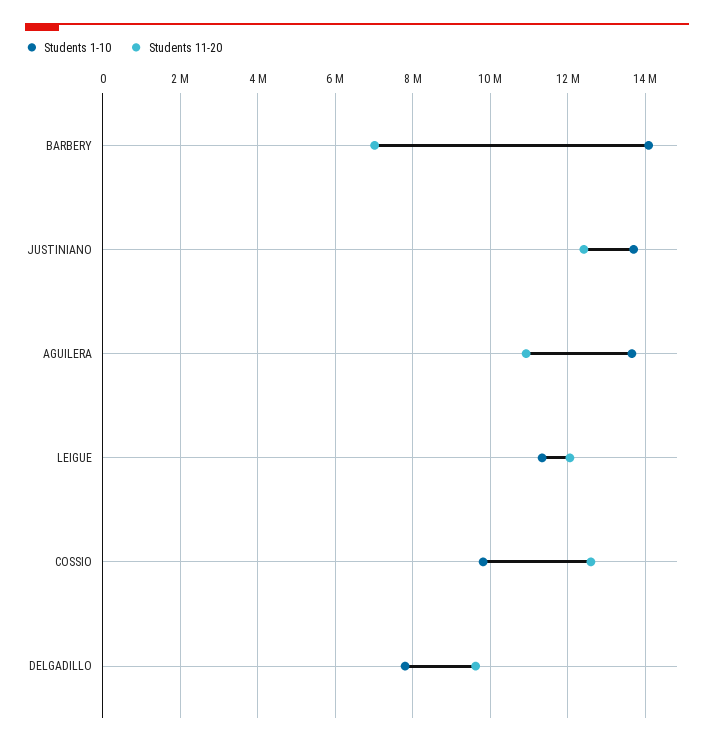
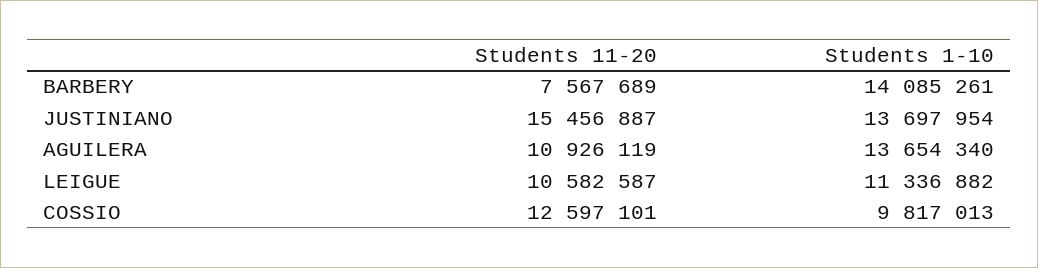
Students 11-20, BARBERY: 7000000 -> 7567689
Students 11-20, JUSTINIANO: 12400000 -> 15456887
Students 11-20, LEIGUE: 12000000 -> 10582587
Students 1-10, DELGADILLO: 7800000 -> none
Students 11-20, DELGADILLO: 9600000 -> none

